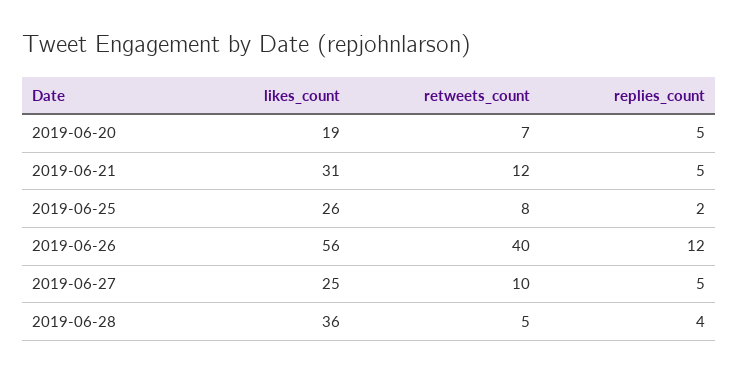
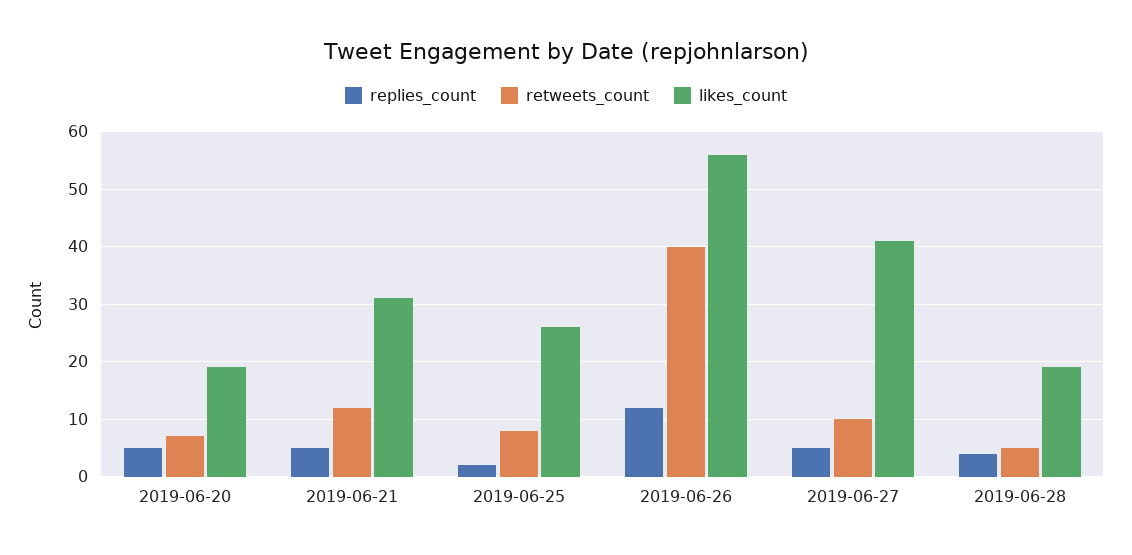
likes_count, 2019-06-27: 25 -> 40
likes_count, 2019-06-28: 36 -> 20

